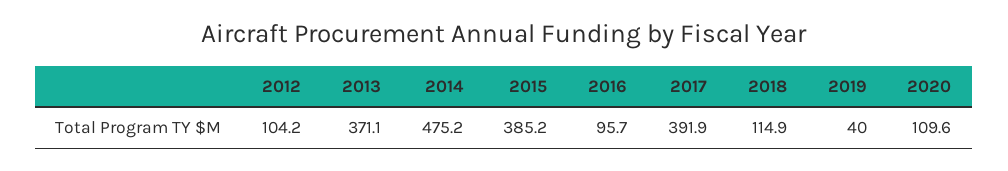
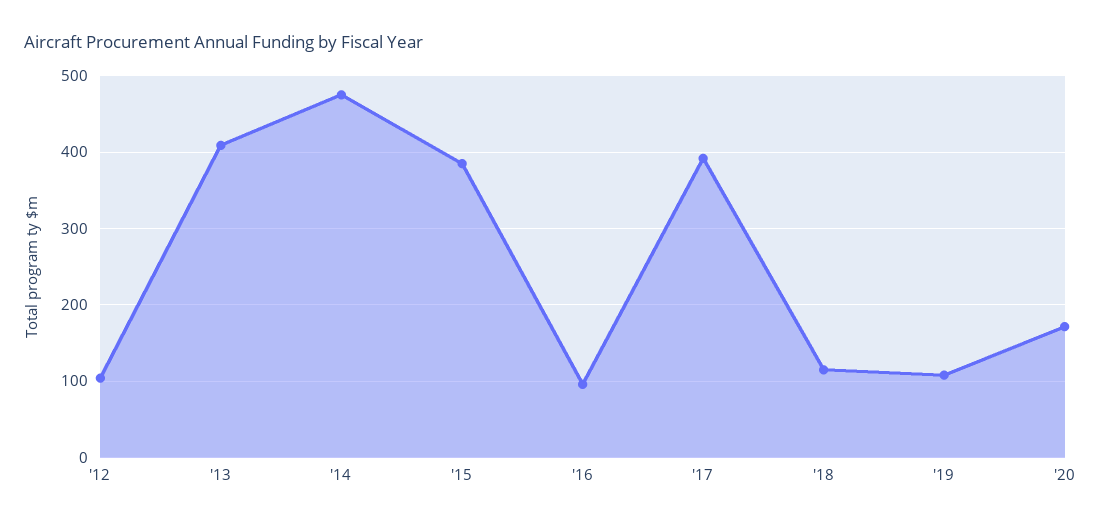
2013: 371.1 -> 410
2019: 40 -> 110
2020: 109.6 -> 170

